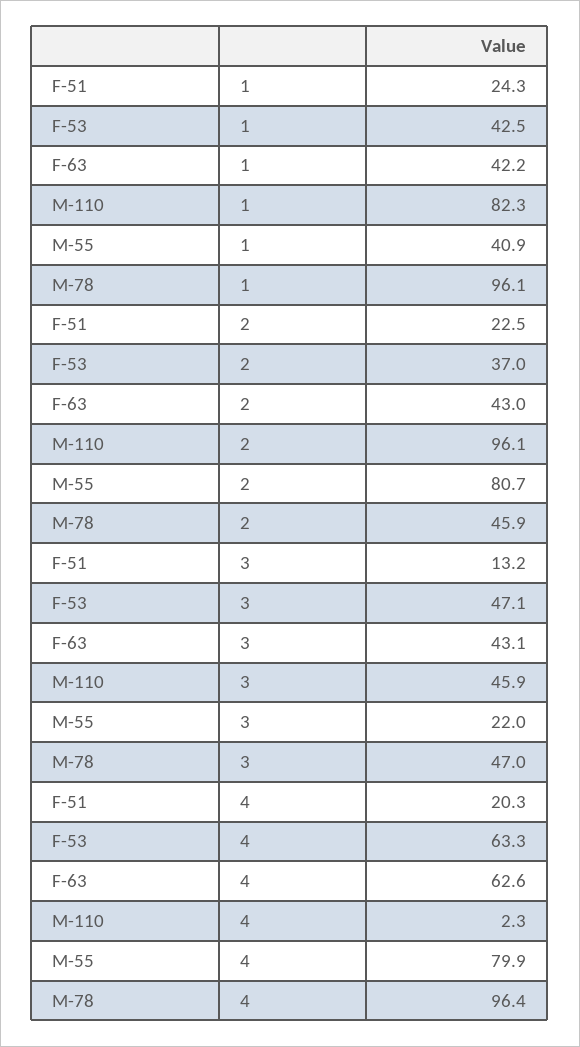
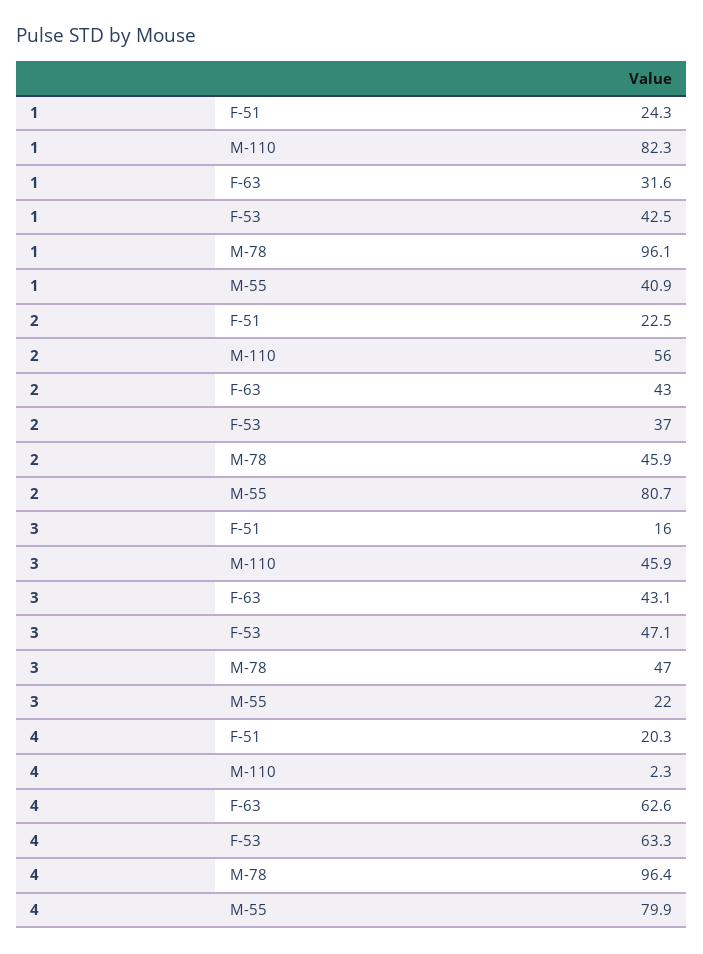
F-63, 1: 42.2 -> 31.6
M-110, 2: 96.1 -> 56
F-51, 3: 13.2 -> 16

